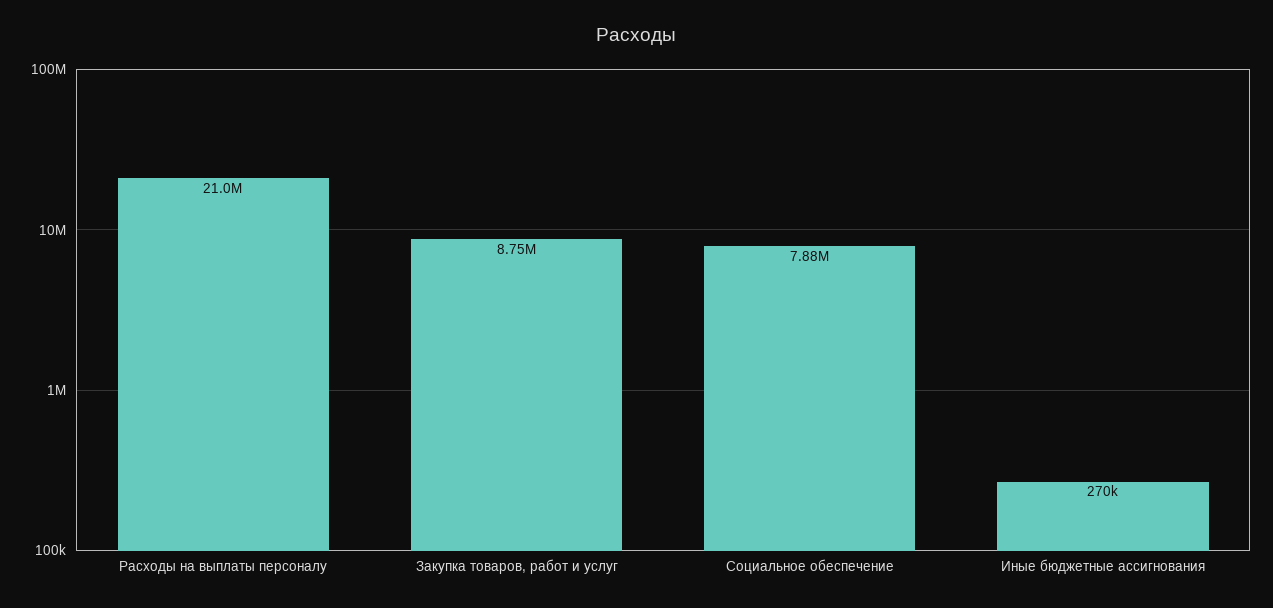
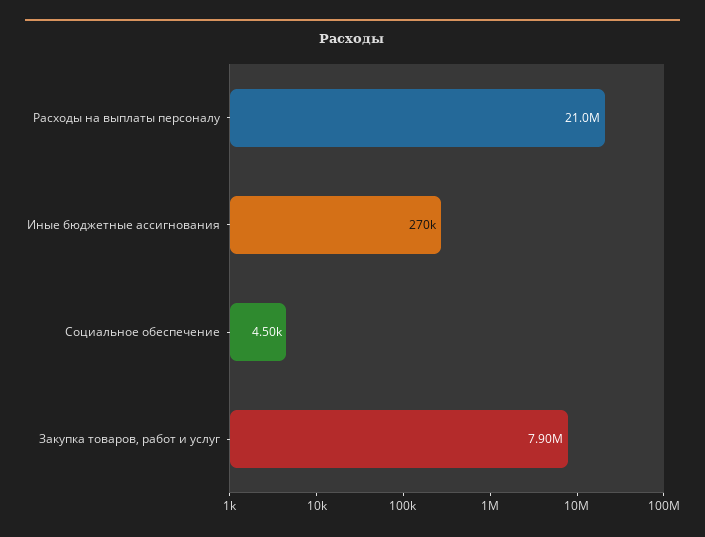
Закупка товаров, работ и услуг: 8750000 -> 7900000
Социальное обеспечение: 7880000 -> 4500

